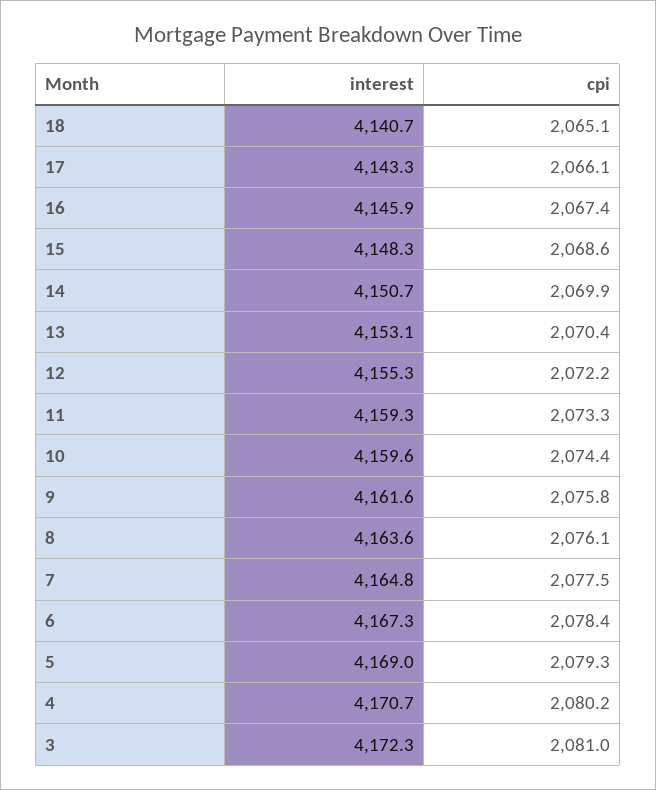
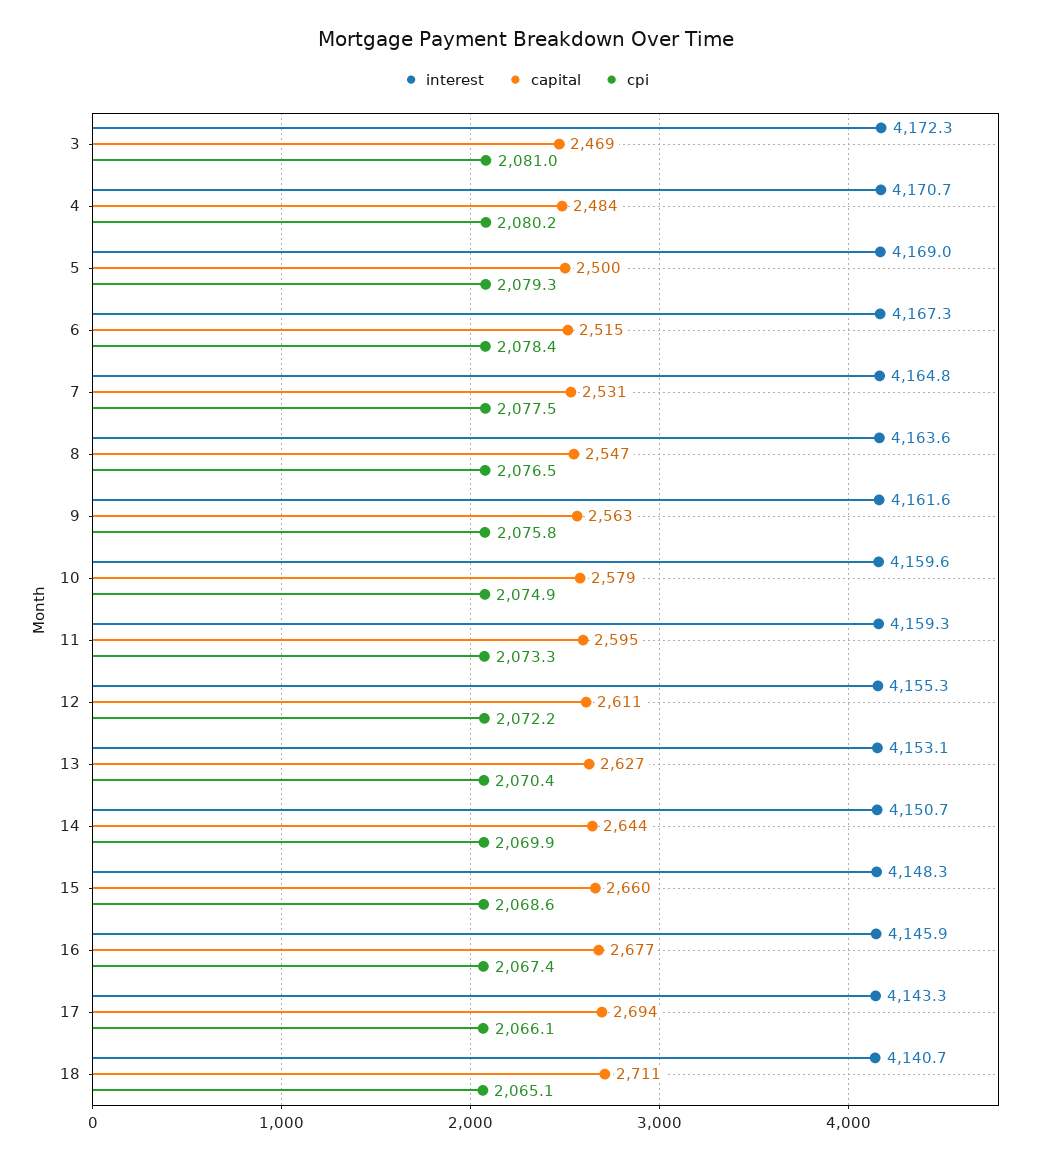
cpi, 10: 2074.4 -> 2074.9
cpi, 8: 2076.1 -> 2076.5
capital, 3: none -> 2469
capital, 4: none -> 2484
capital, 5: none -> 2500
capital, 6: none -> 2515
capital, 7: none -> 2531
capital, 8: none -> 2547
capital, 9: none -> 2563
capital, 10: none -> 2579
capital, 11: none -> 2595
capital, 12: none -> 2611
capital, 13: none -> 2627
capital, 14: none -> 2644
capital, 15: none -> 2660
capital, 16: none -> 2677
capital, 17: none -> 2694
capital, 18: none -> 2711

